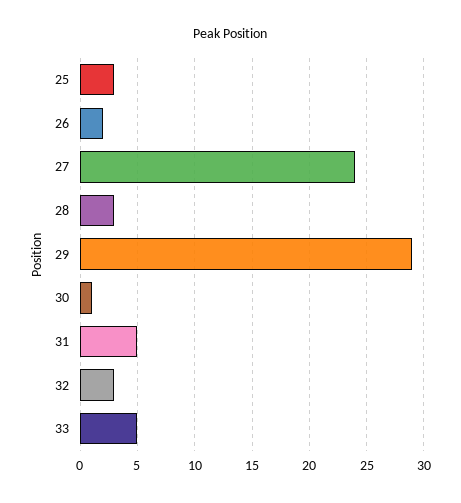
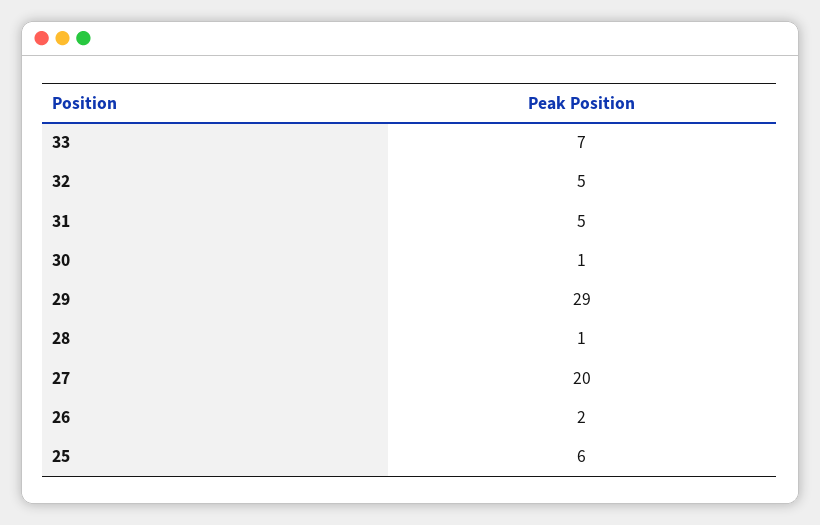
25: 3 -> 6
27: 24 -> 20
28: 3 -> 1
32: 3 -> 5
33: 5 -> 7

